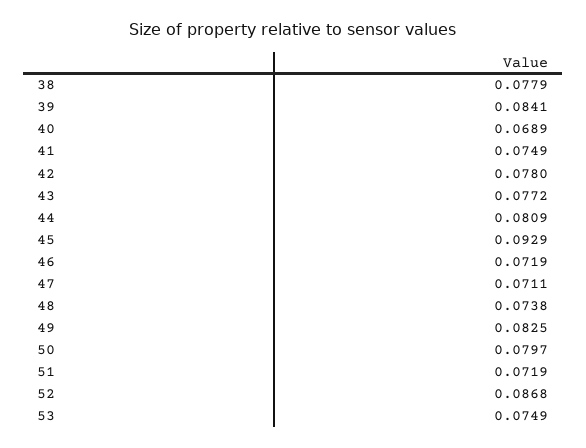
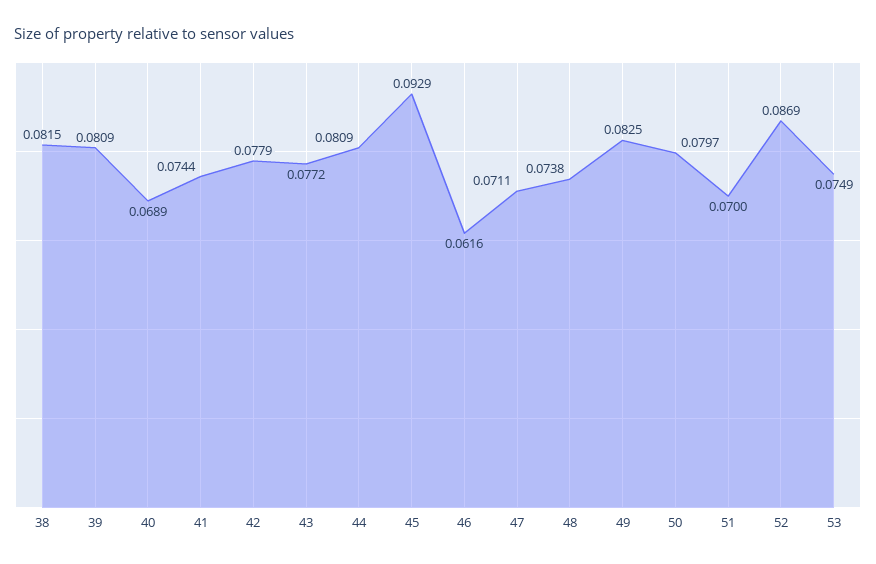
38: 0.0779 -> 0.0815
39: 0.0841 -> 0.0809
41: 0.0749 -> 0.0744
42: 0.078 -> 0.0779
46: 0.0719 -> 0.0616
51: 0.0719 -> 0.07
52: 0.0868 -> 0.0869

